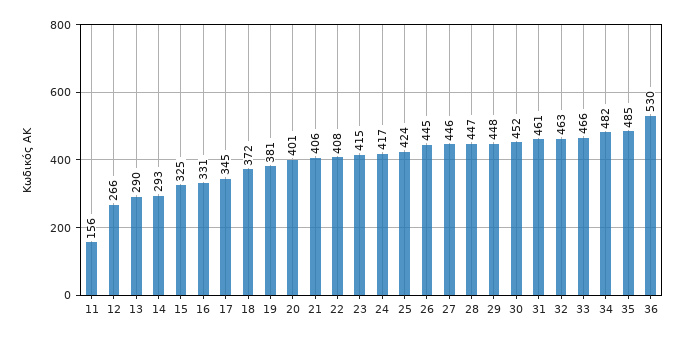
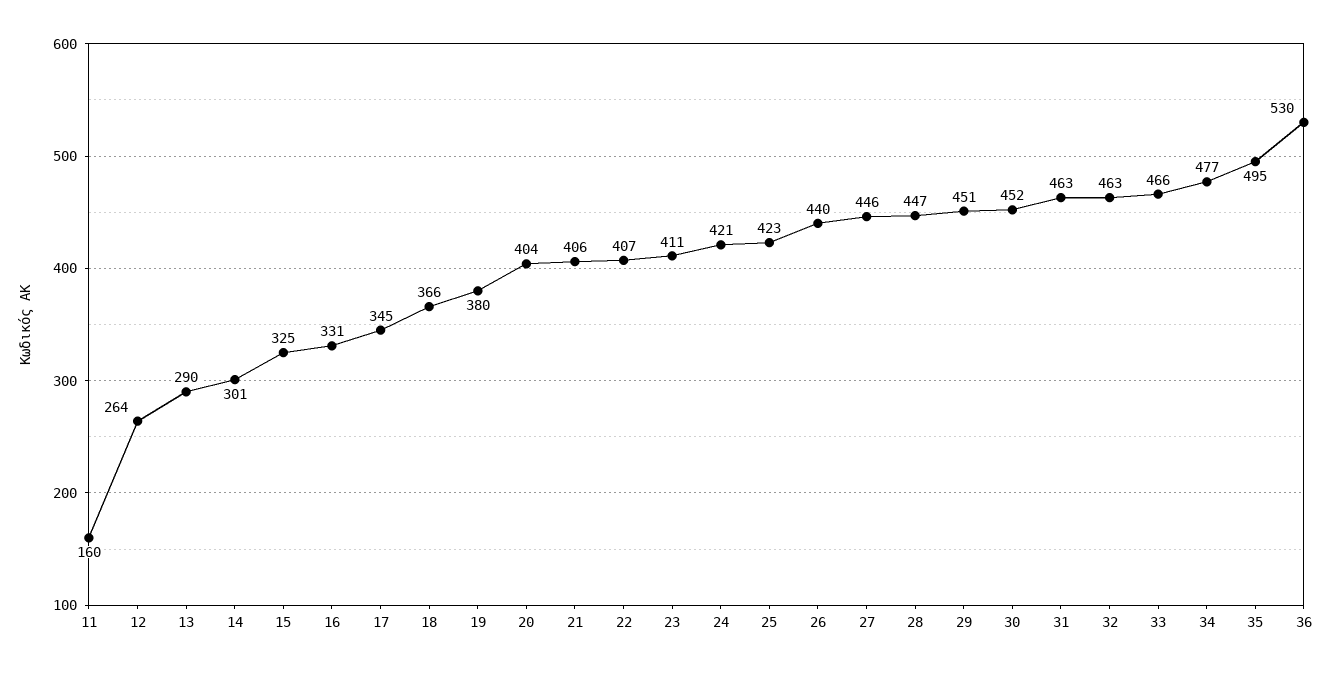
11: 156 -> 160
12: 266 -> 264
14: 293 -> 301
18: 372 -> 366
19: 381 -> 380
20: 401 -> 404
22: 408 -> 407
23: 415 -> 411
24: 417 -> 421
25: 424 -> 423
26: 445 -> 440
29: 448 -> 451
31: 461 -> 463
34: 482 -> 477
35: 485 -> 495

